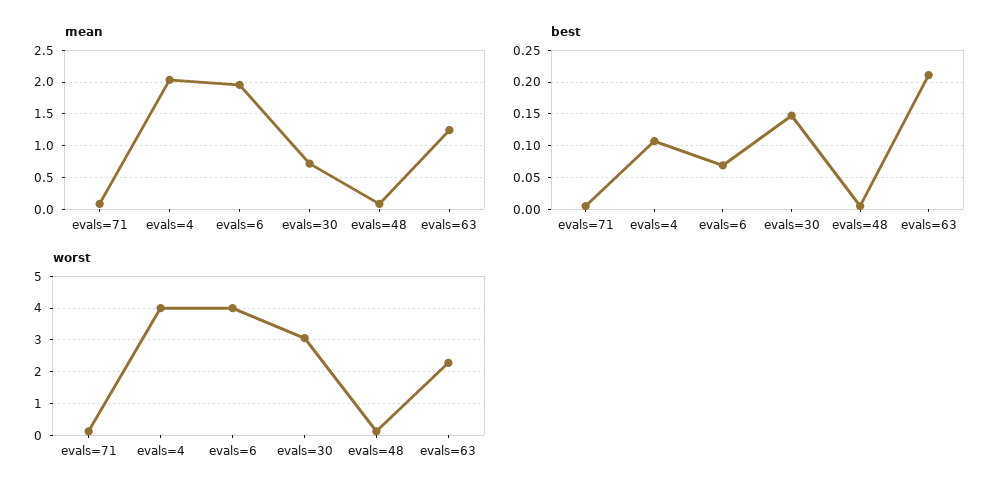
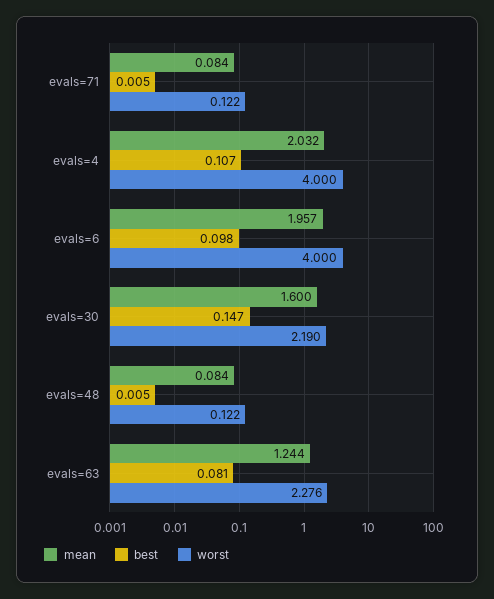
mean, evals=30: 0.7 -> 1.6
best, evals=6: 0.07 -> 0.098
best, evals=63: 0.21 -> 0.081
worst, evals=30: 3 -> 2.19

